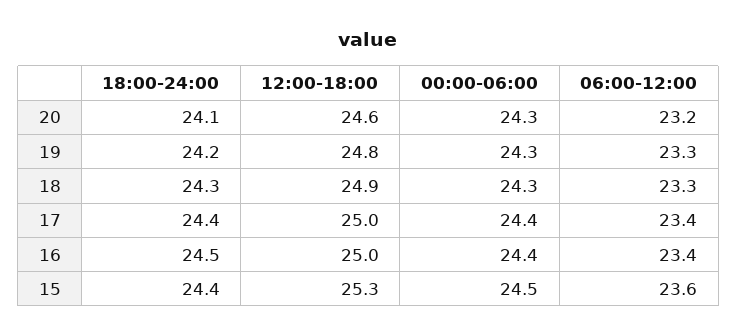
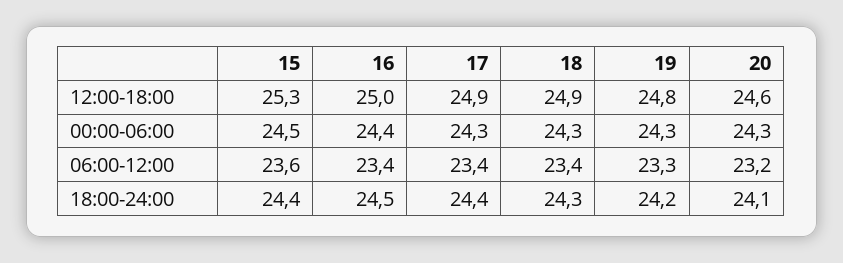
06:00-12:00, 18: 23.3 -> 23.4
12:00-18:00, 17: 25 -> 24.9
00:00-06:00, 17: 24.4 -> 24.3

